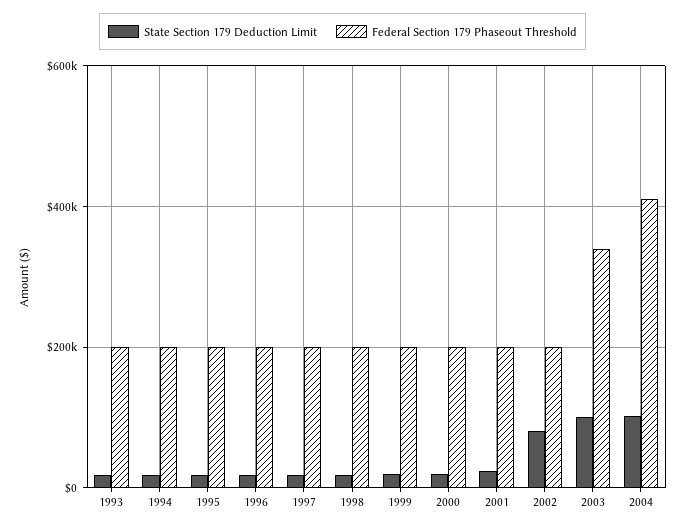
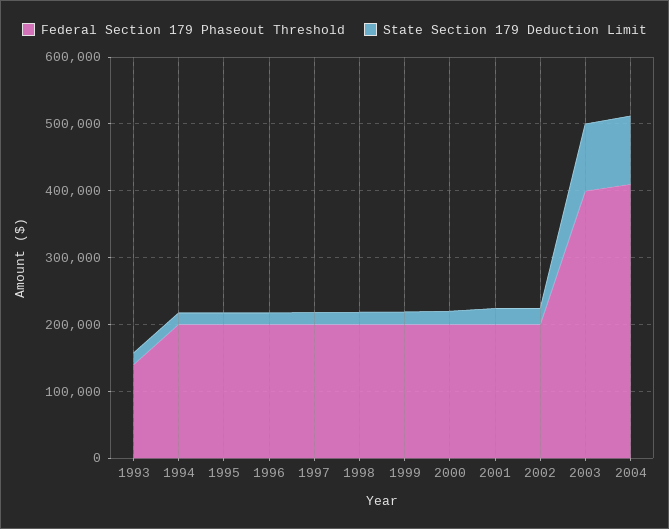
Federal Section 179 Phaseout Threshold, 1993: 200000 -> 140000
State Section 179 Deduction Limit, 2002: 80000 -> 20000
Federal Section 179 Phaseout Threshold, 2003: 340000 -> 400000

